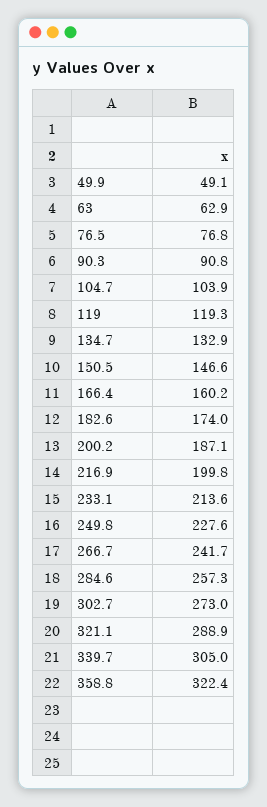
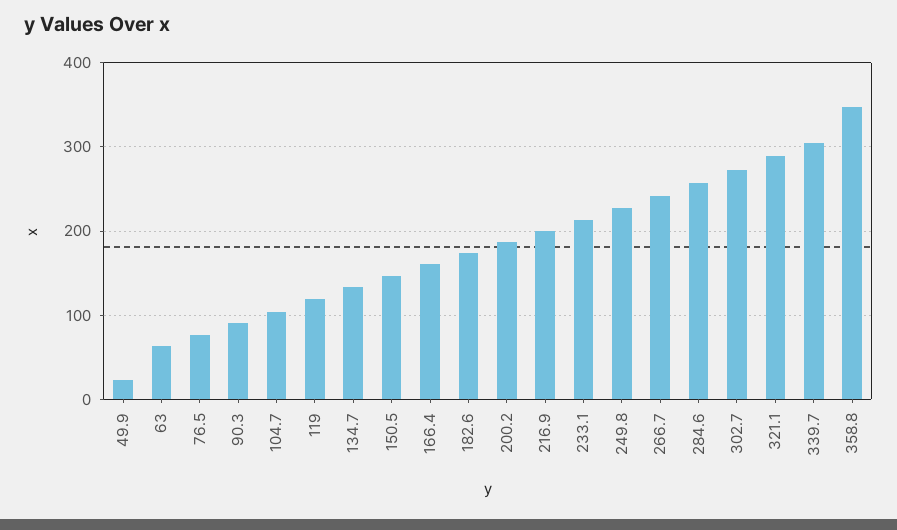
49.9: 49.1 -> 20
358.8: 322.4 -> 350

